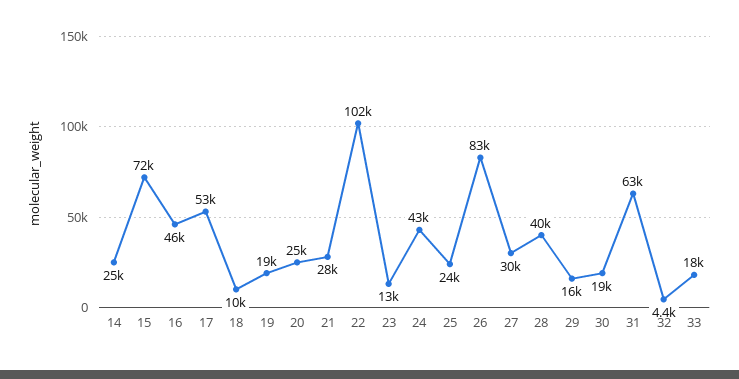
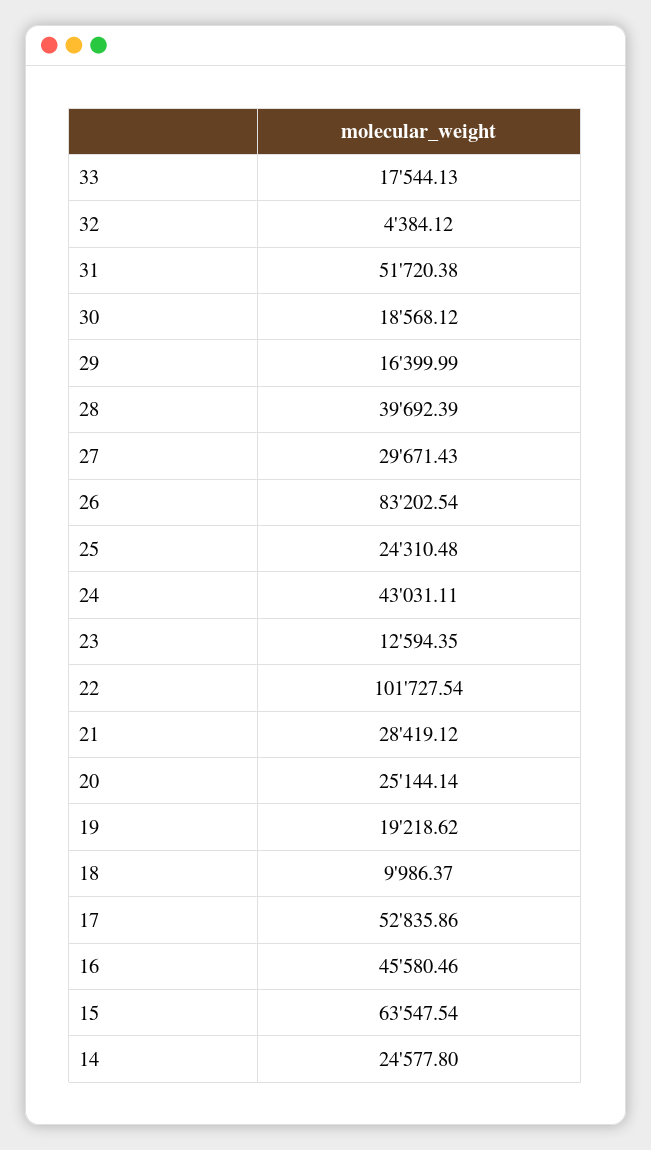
15: 72000 -> 63547.54
31: 63000 -> 51720.38

